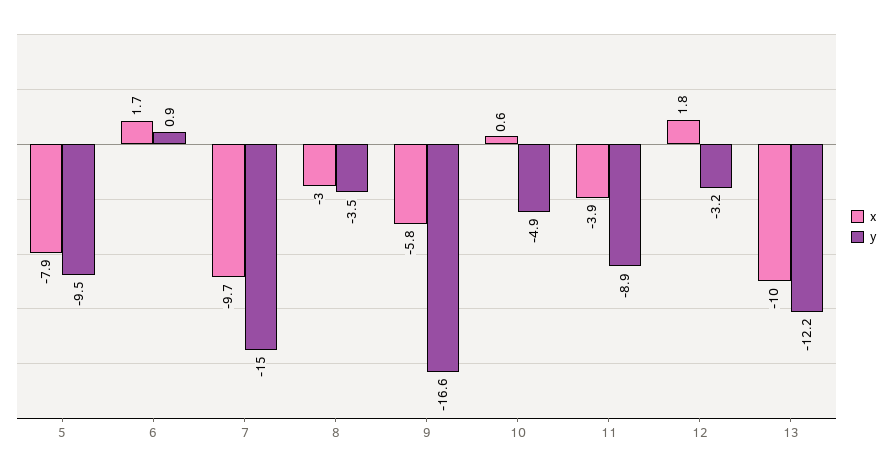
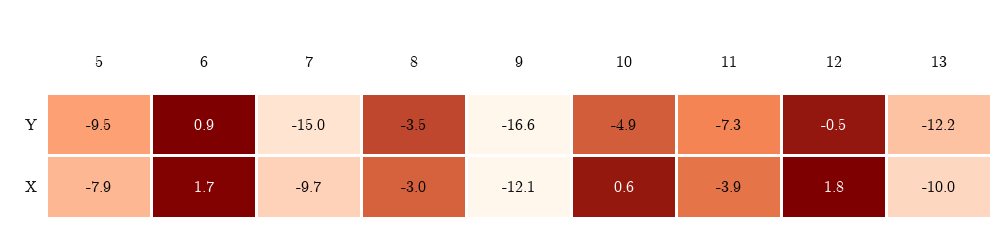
x, 9: -5.8 -> -12.1
y, 11: -8.9 -> -7.3
y, 12: -3.2 -> -0.5

